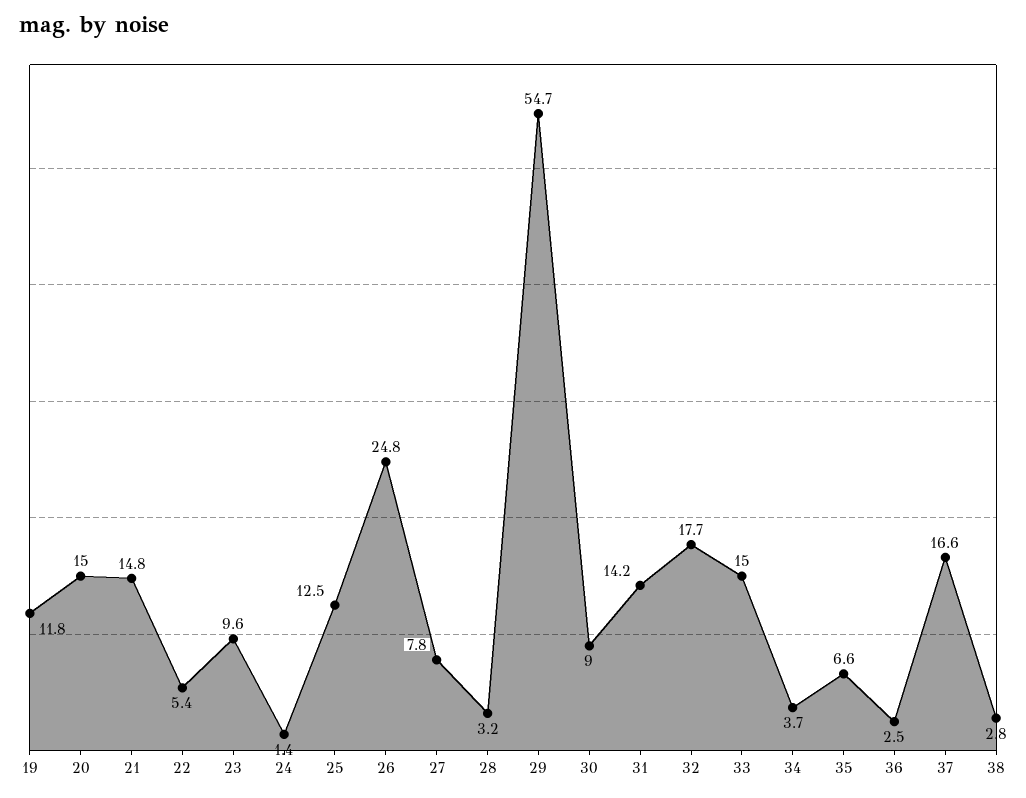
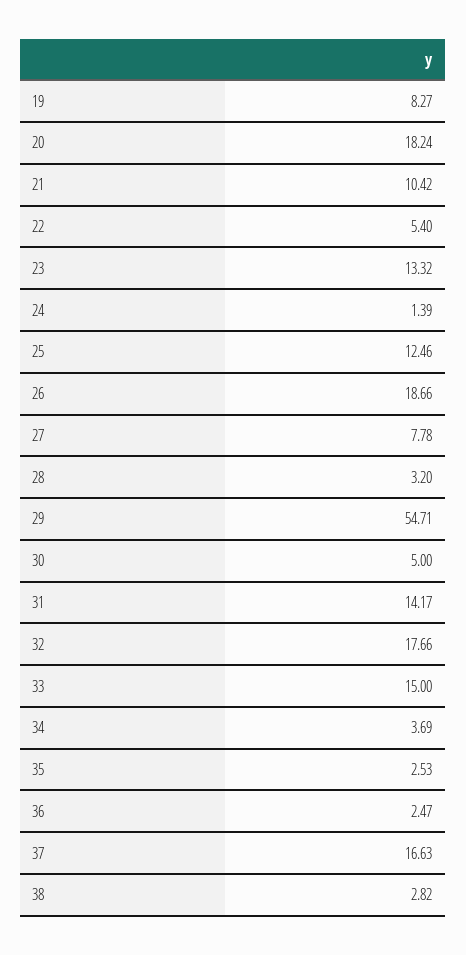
19: 11.8 -> 8.27
20: 15 -> 18.24
21: 14.8 -> 10.42
23: 9.6 -> 13.32
26: 24.8 -> 18.66
30: 9 -> 5
35: 6.6 -> 2.53

